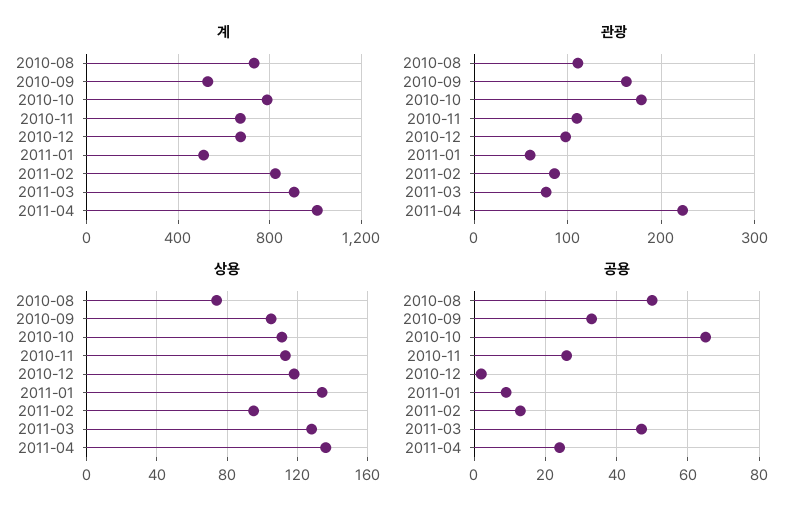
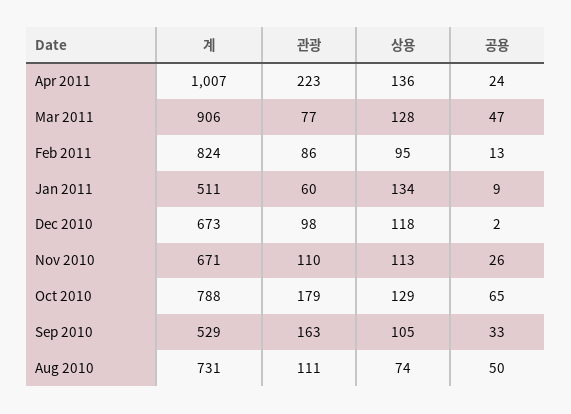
상용, 2010-10: 110 -> 129

